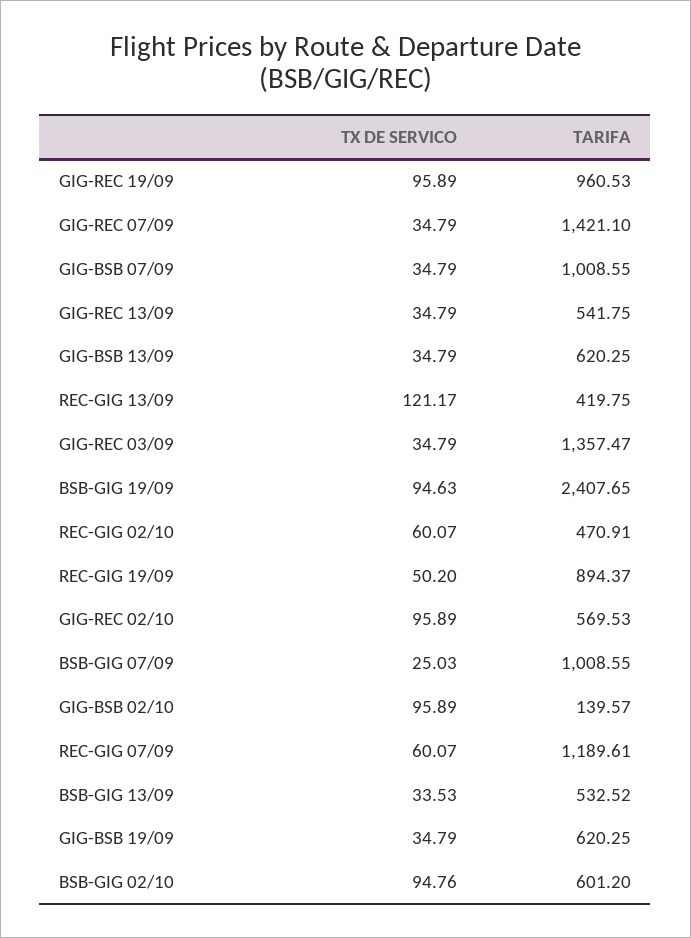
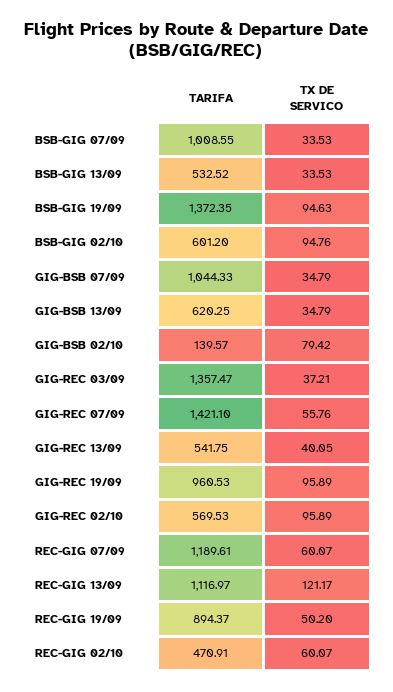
TX DE SERVICO, GIG-REC 07/09: 34.79 -> 55.76
TARIFA, GIG-BSB 07/09: 1008.55 -> 1044.33
TX DE SERVICO, GIG-REC 13/09: 34.79 -> 40.05
TARIFA, REC-GIG 13/09: 419.75 -> 1116.97
TX DE SERVICO, GIG-REC 03/09: 34.79 -> 37.21
TARIFA, BSB-GIG 19/09: 2407.65 -> 1372.35
TX DE SERVICO, BSB-GIG 07/09: 25.03 -> 33.53
TX DE SERVICO, GIG-BSB 02/10: 95.89 -> 79.42
TX DE SERVICO, GIG-BSB 19/09: 34.79 -> none
TARIFA, GIG-BSB 19/09: 620.25 -> none

